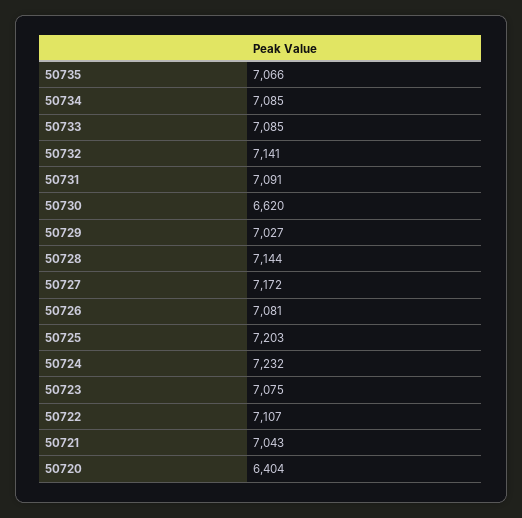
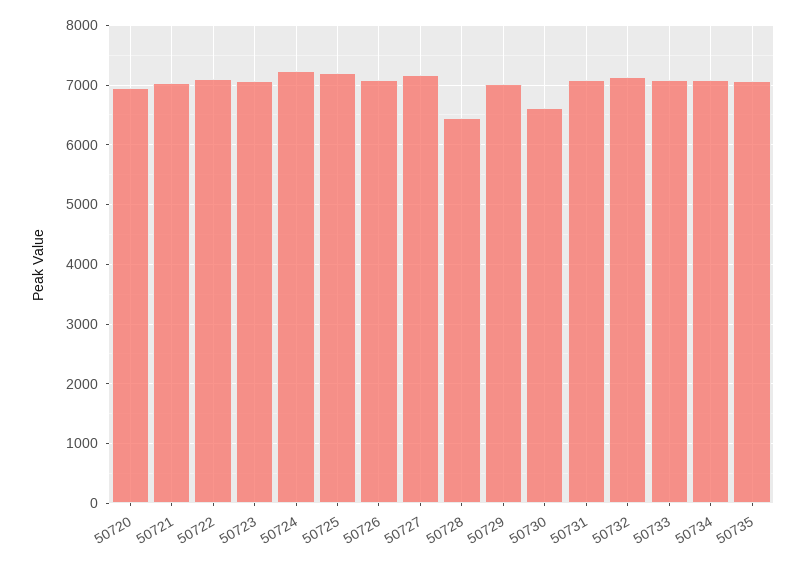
50728: 7144 -> 6400
50720: 6404 -> 7000

